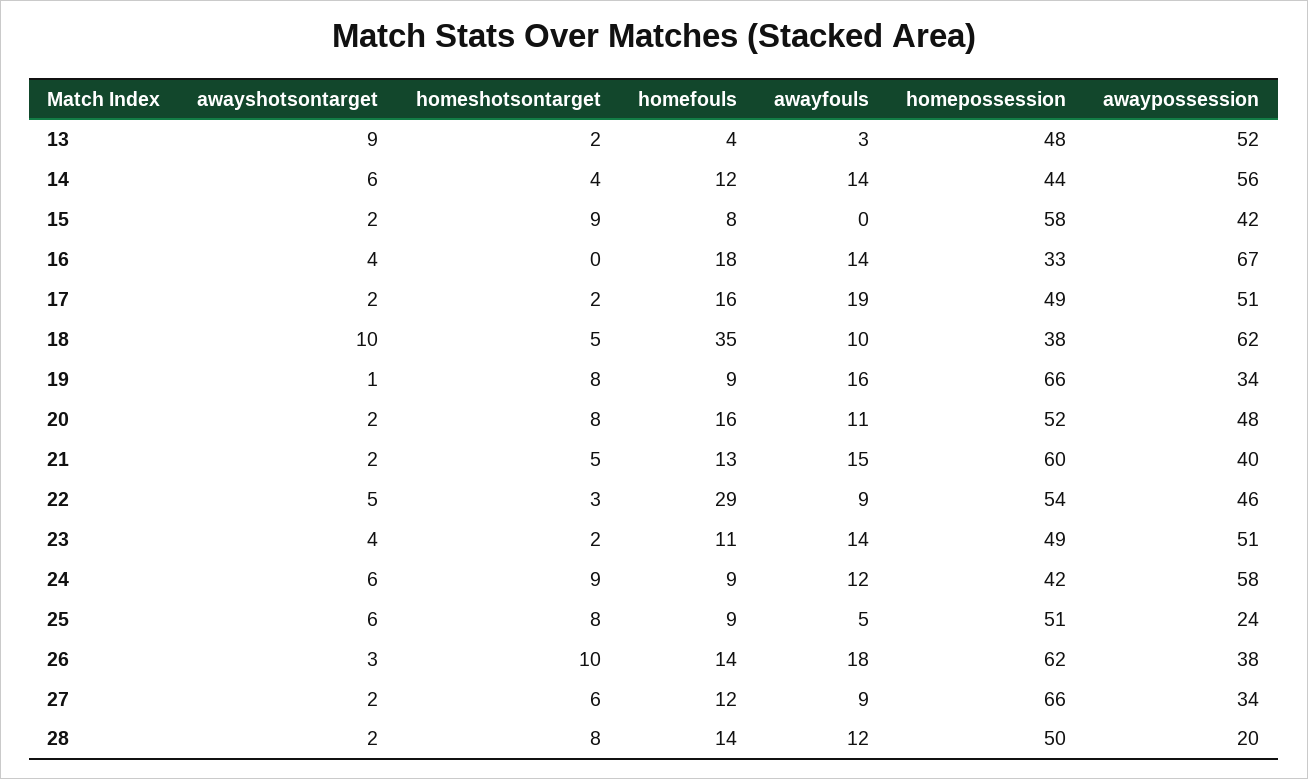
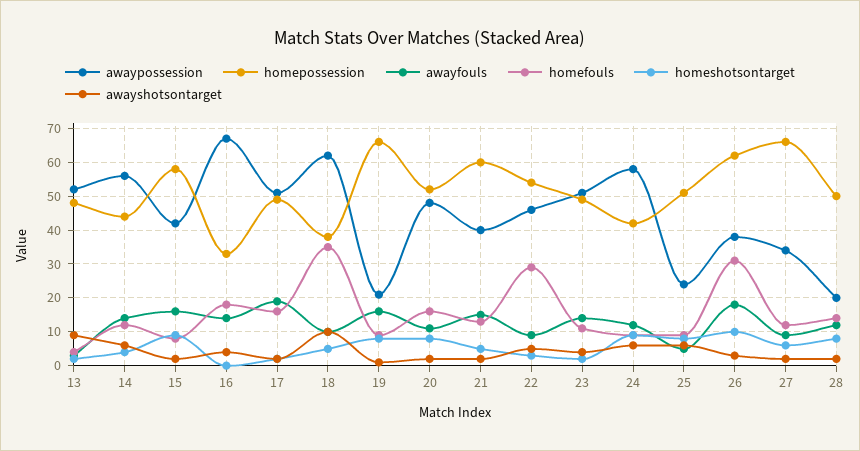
awayfouls, 15: 0 -> 15
awaypossession, 19: 34 -> 20
homefouls, 26: 14 -> 30

